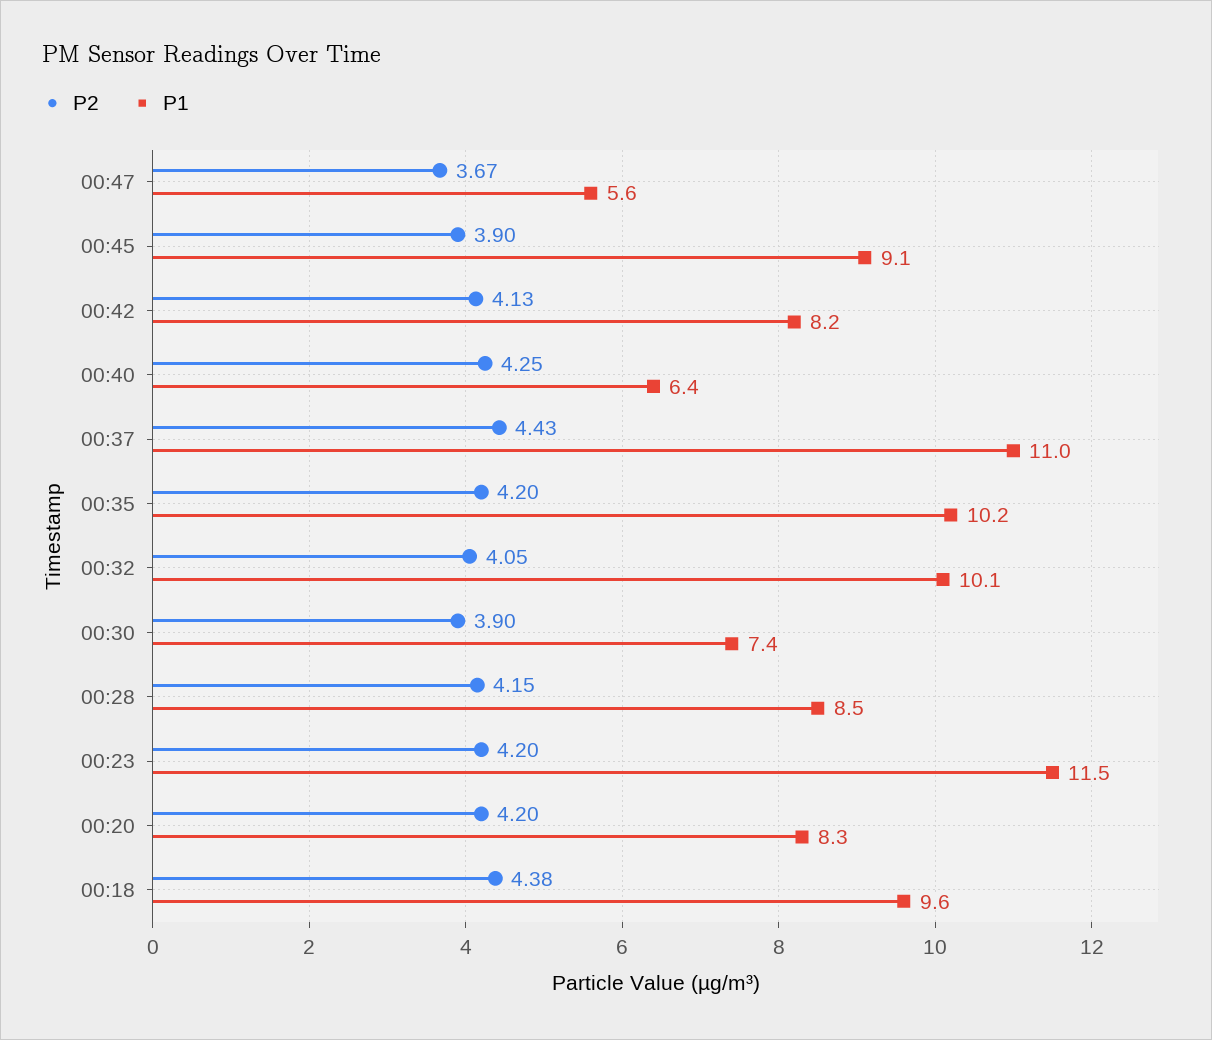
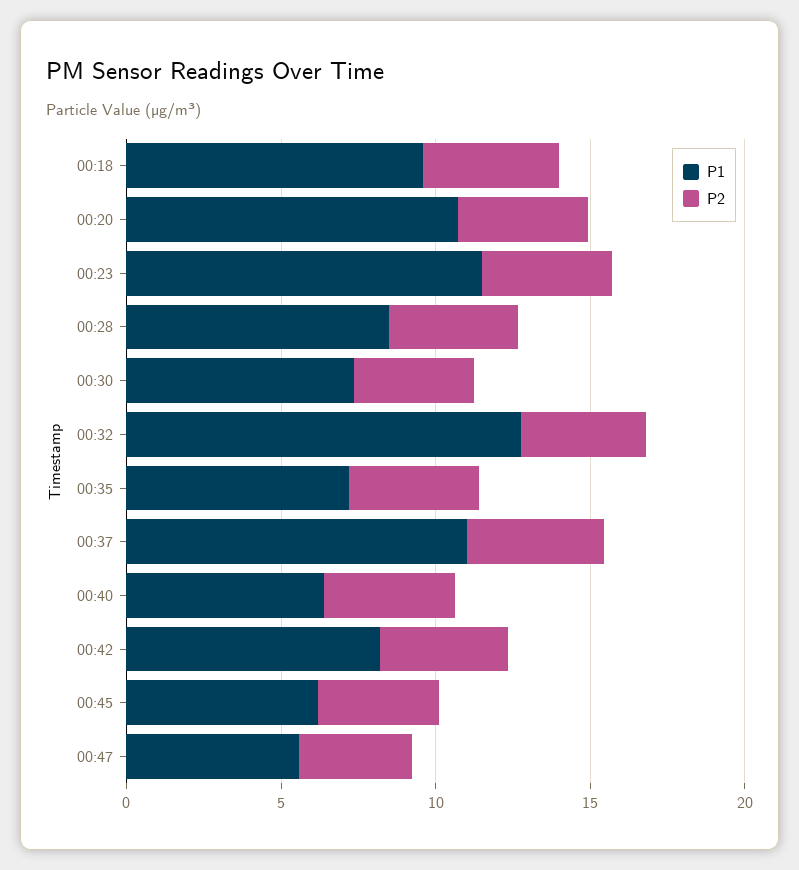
P1, 00:45: 9.1 -> 6
P1, 00:35: 10.2 -> 7
P1, 00:32: 10.1 -> 13
P1, 00:20: 8.3 -> 11

